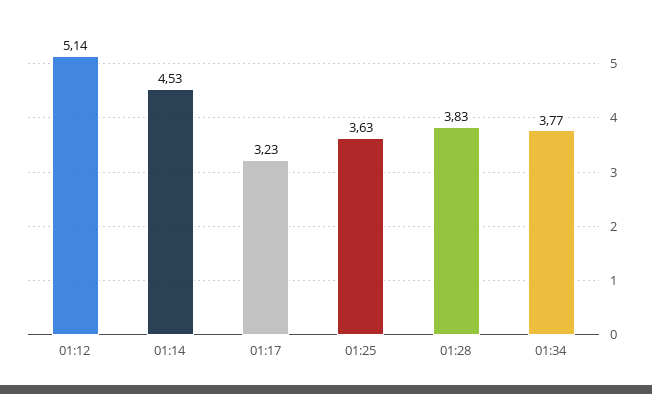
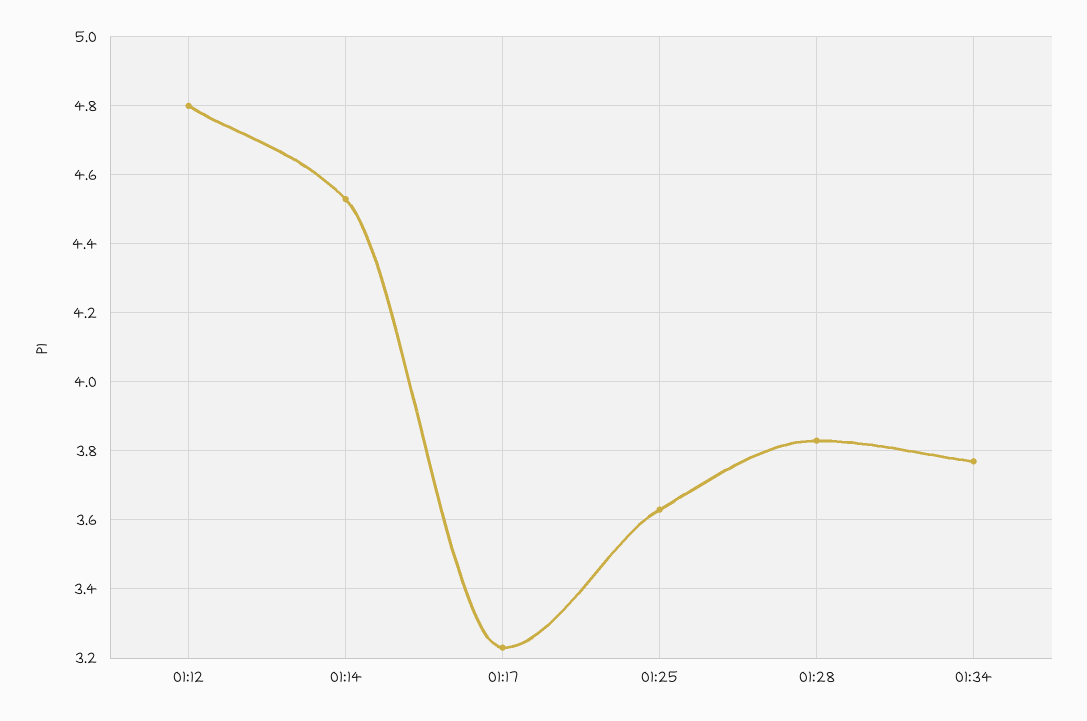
01:12: 5.14 -> 4.8

